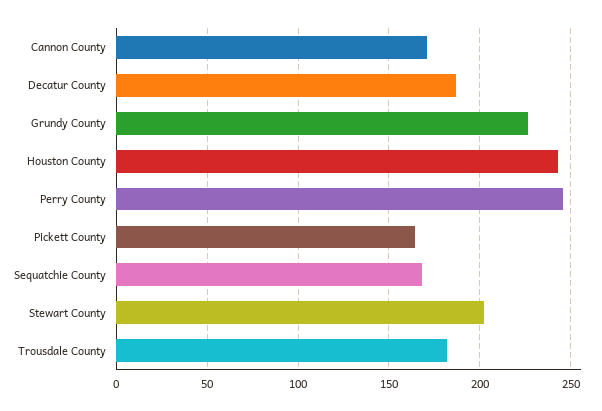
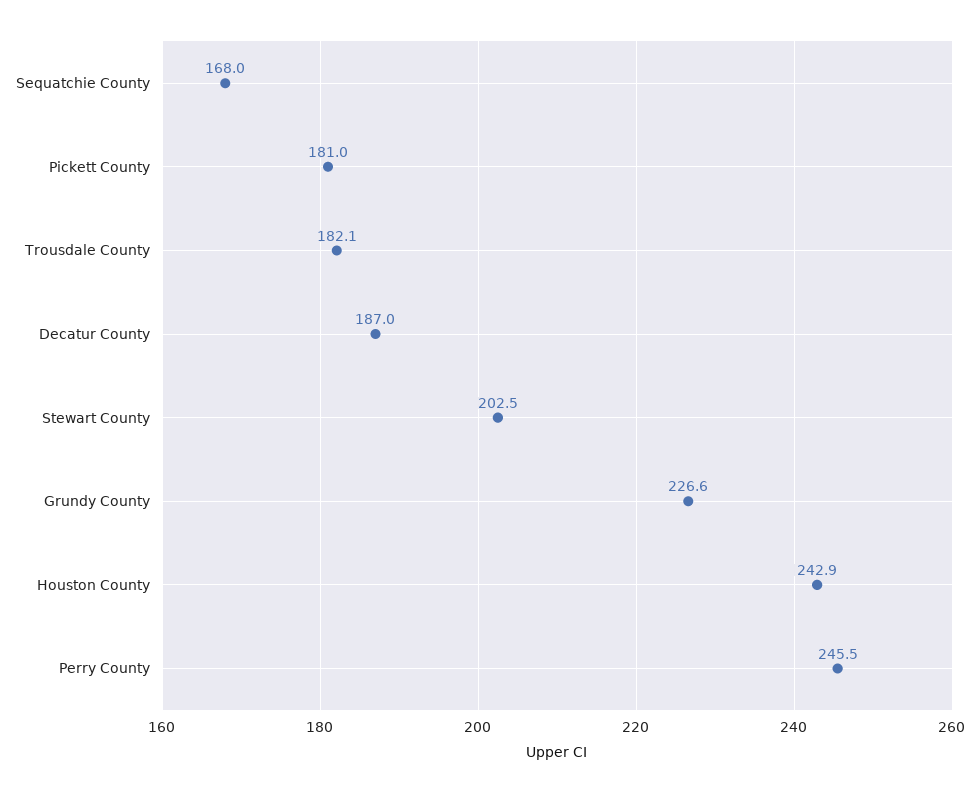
Cannon County: 170 -> none
Pickett County: 165 -> 181

